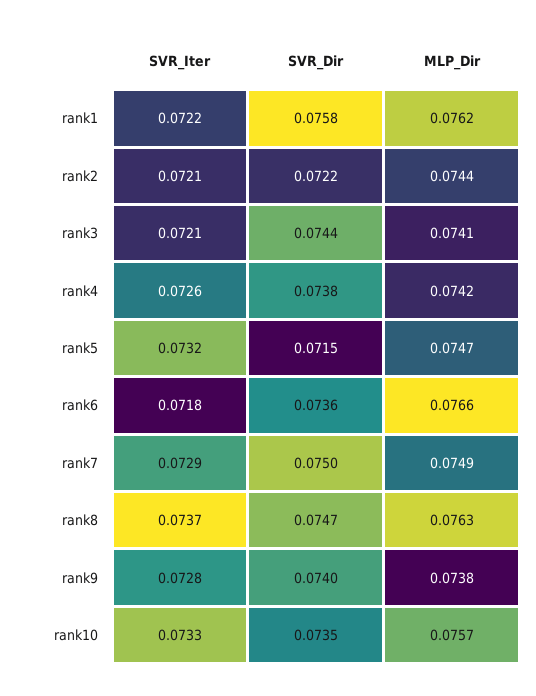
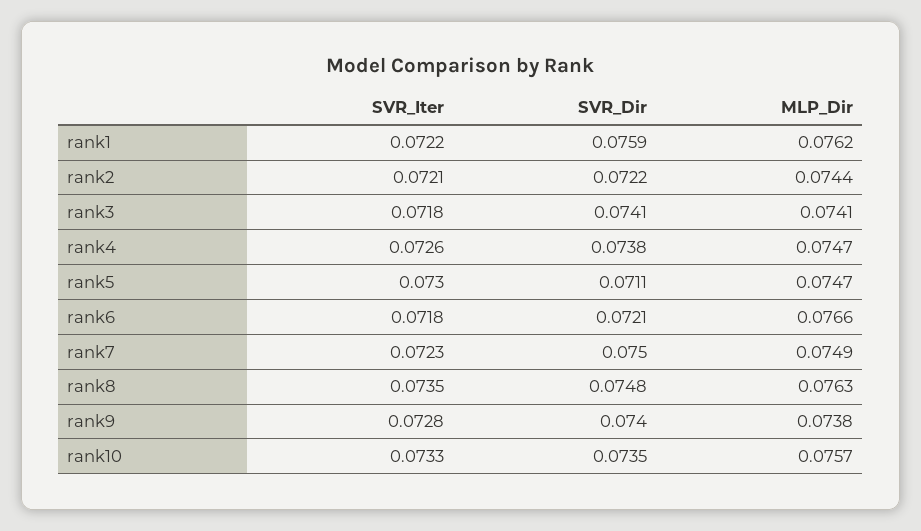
SVR_Dir, rank1: 0.0758 -> 0.0759
SVR_Iter, rank3: 0.0721 -> 0.0718
SVR_Dir, rank3: 0.0744 -> 0.0741
MLP_Dir, rank4: 0.0742 -> 0.0747
SVR_Iter, rank5: 0.0732 -> 0.073
SVR_Dir, rank5: 0.0715 -> 0.0711
SVR_Dir, rank6: 0.0736 -> 0.0721
SVR_Iter, rank7: 0.0729 -> 0.0723
SVR_Iter, rank8: 0.0737 -> 0.0735
SVR_Dir, rank8: 0.0747 -> 0.0748

